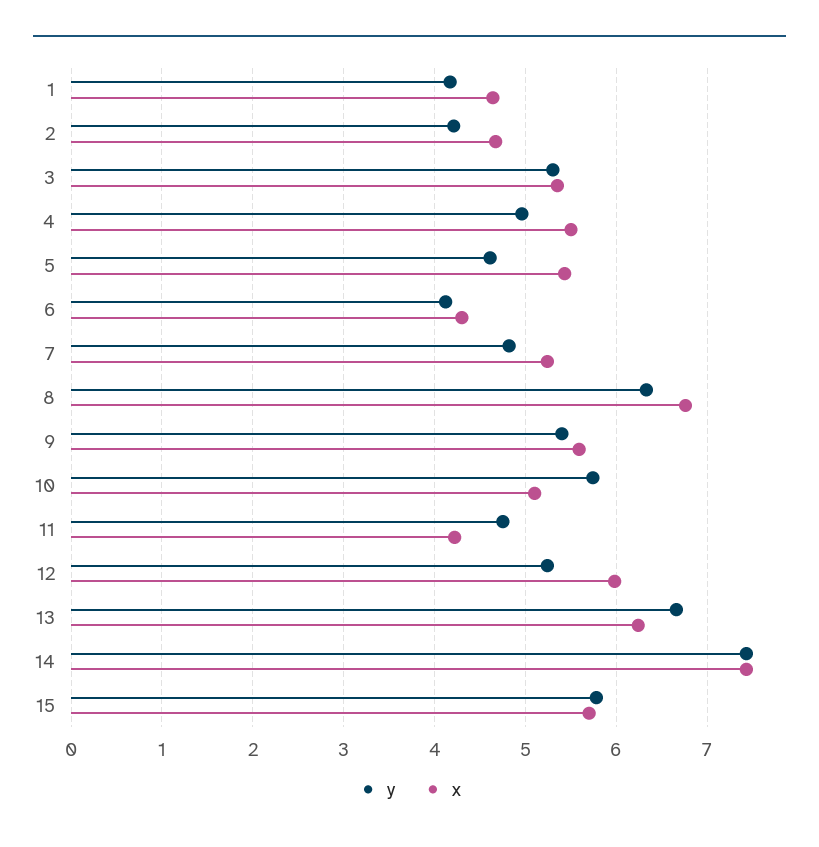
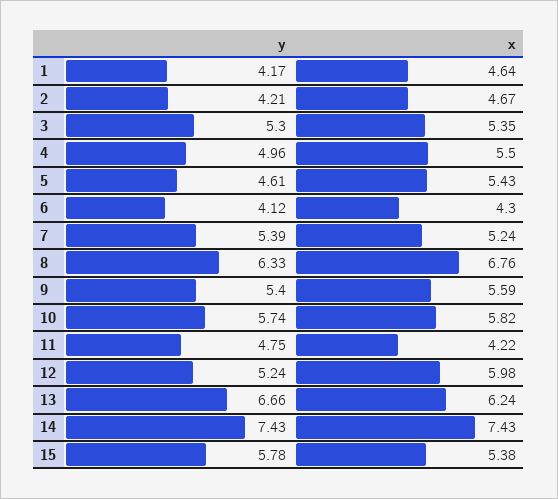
y, 7: 4.8 -> 5.39
x, 10: 5.1 -> 5.82
x, 15: 5.7 -> 5.38

